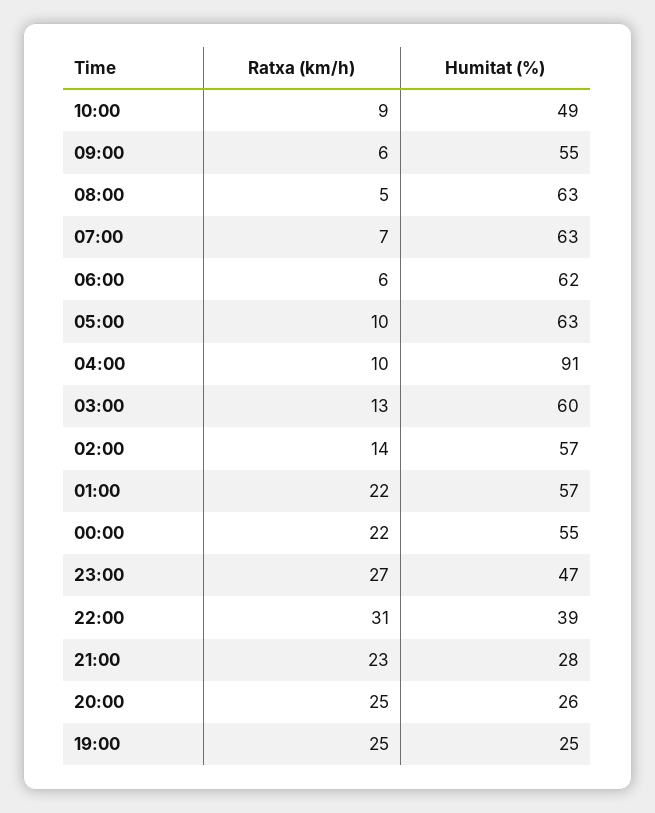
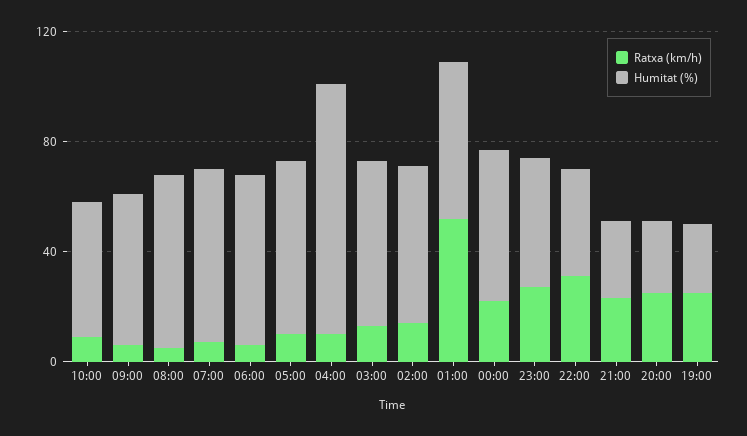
Ratxa (km/h), 01:00: 22 -> 50

